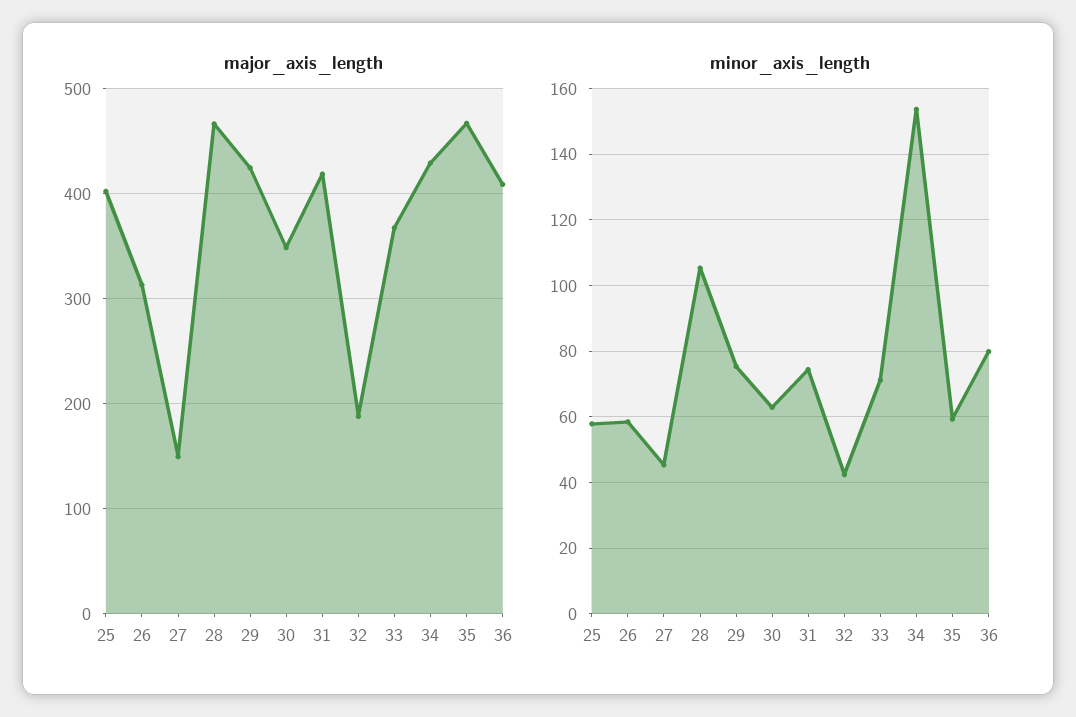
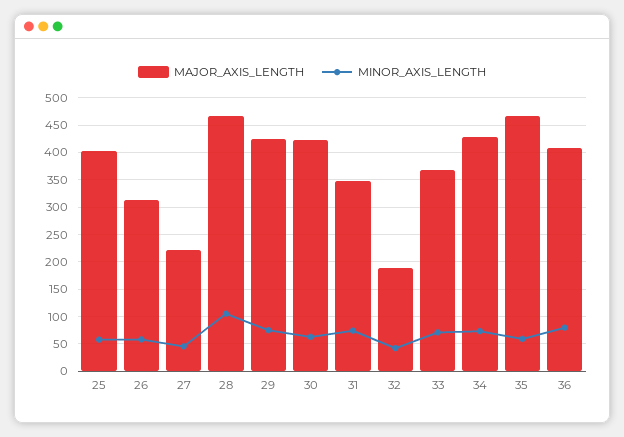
major_axis_length, 27: 150 -> 225
major_axis_length, 30: 350 -> 425
major_axis_length, 31: 420 -> 350
minor_axis_length, 34: 154 -> 75

